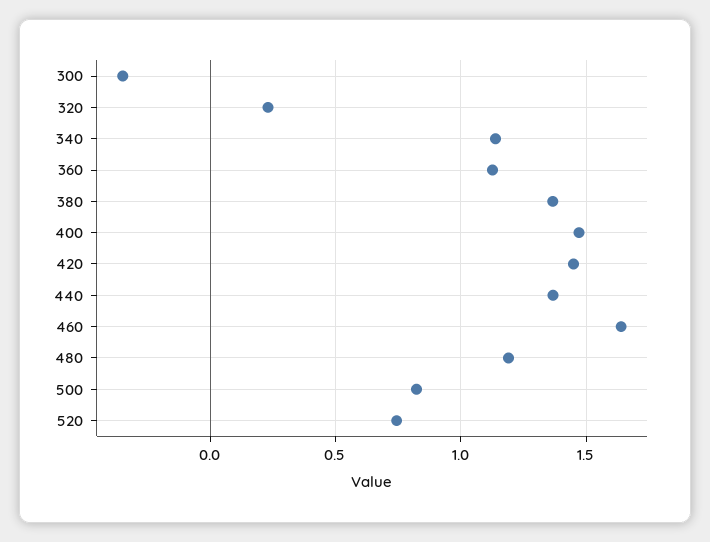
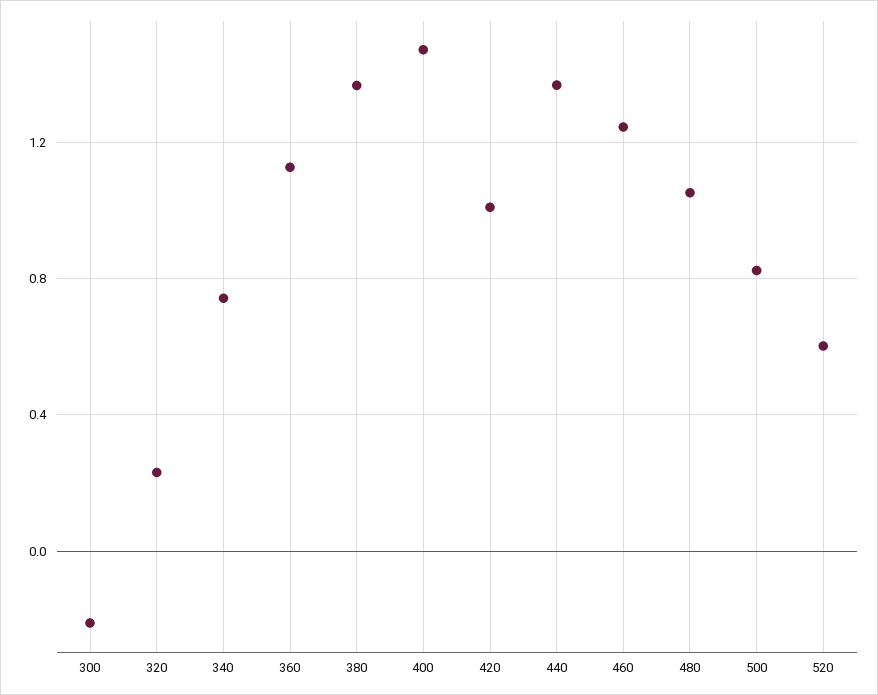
300: -0.35 -> -0.2
340: 1.15 -> 0.75
420: 1.45 -> 1
460: 1.65 -> 1.25
480: 1.2 -> 1.05
520: 0.75 -> 0.6

